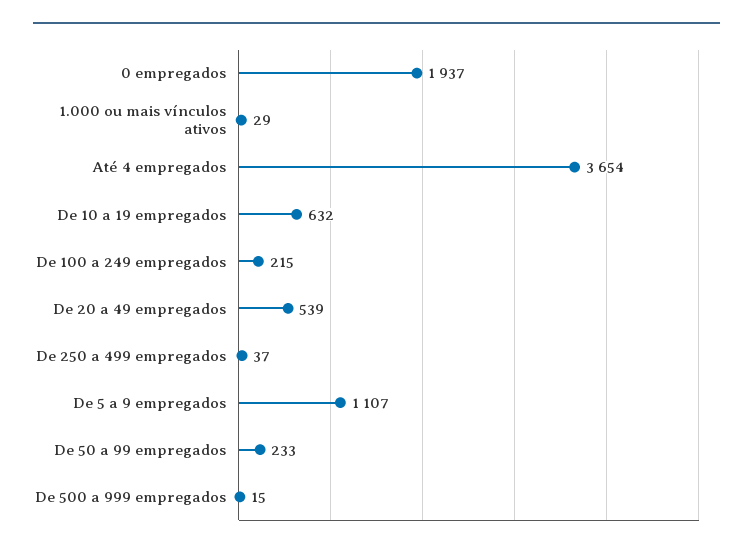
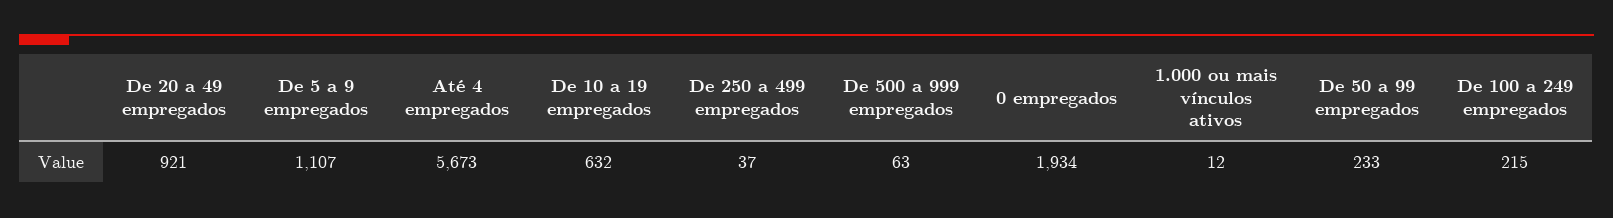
0 empregados: 1937 -> 1934
1.000 ou mais vínculos ativos: 29 -> 12
Até 4 empregados: 3654 -> 5673
De 20 a 49 empregados: 539 -> 921
De 500 a 999 empregados: 15 -> 63

